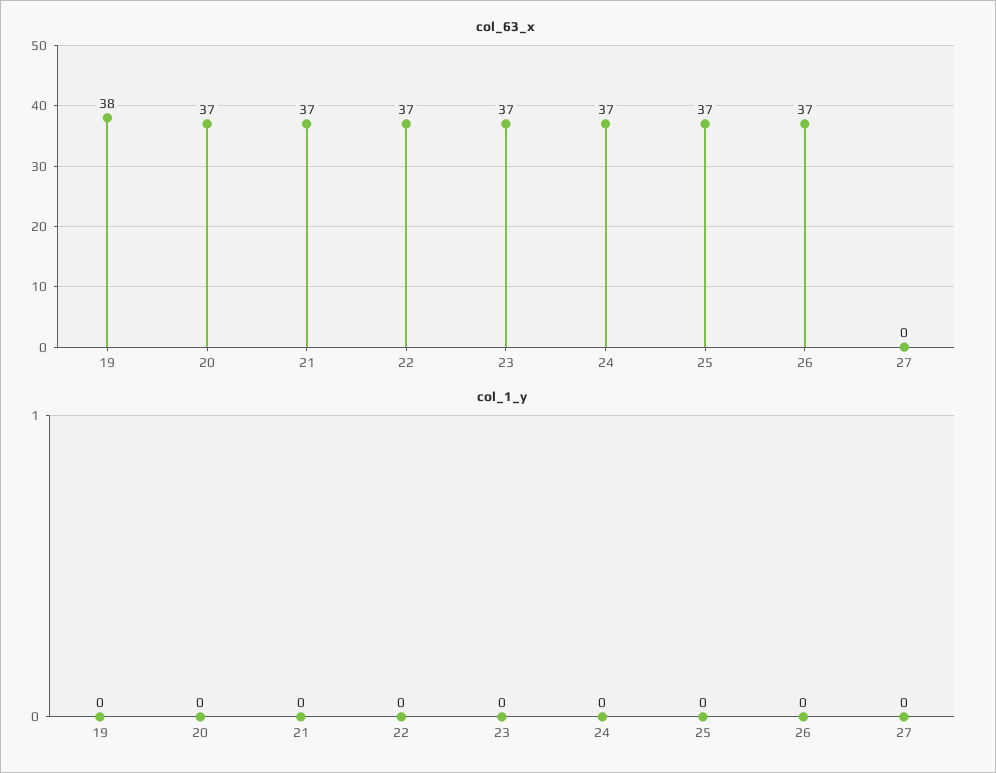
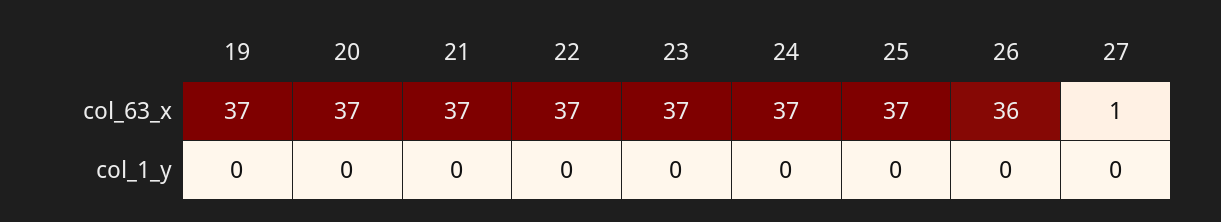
col_63_x, 19: 38 -> 37
col_63_x, 26: 37 -> 36
col_63_x, 27: 0 -> 1

